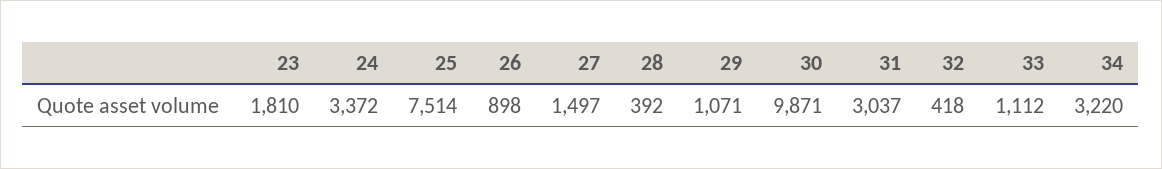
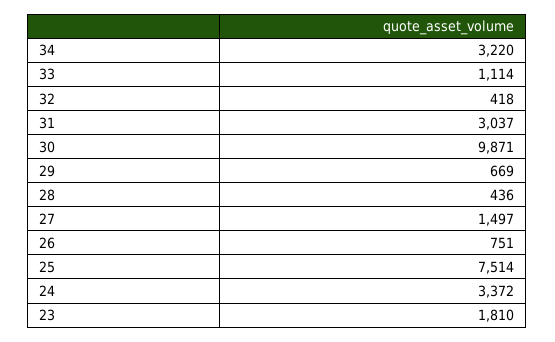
26: 898 -> 751
28: 392 -> 436
29: 1071 -> 669
33: 1112 -> 1114

